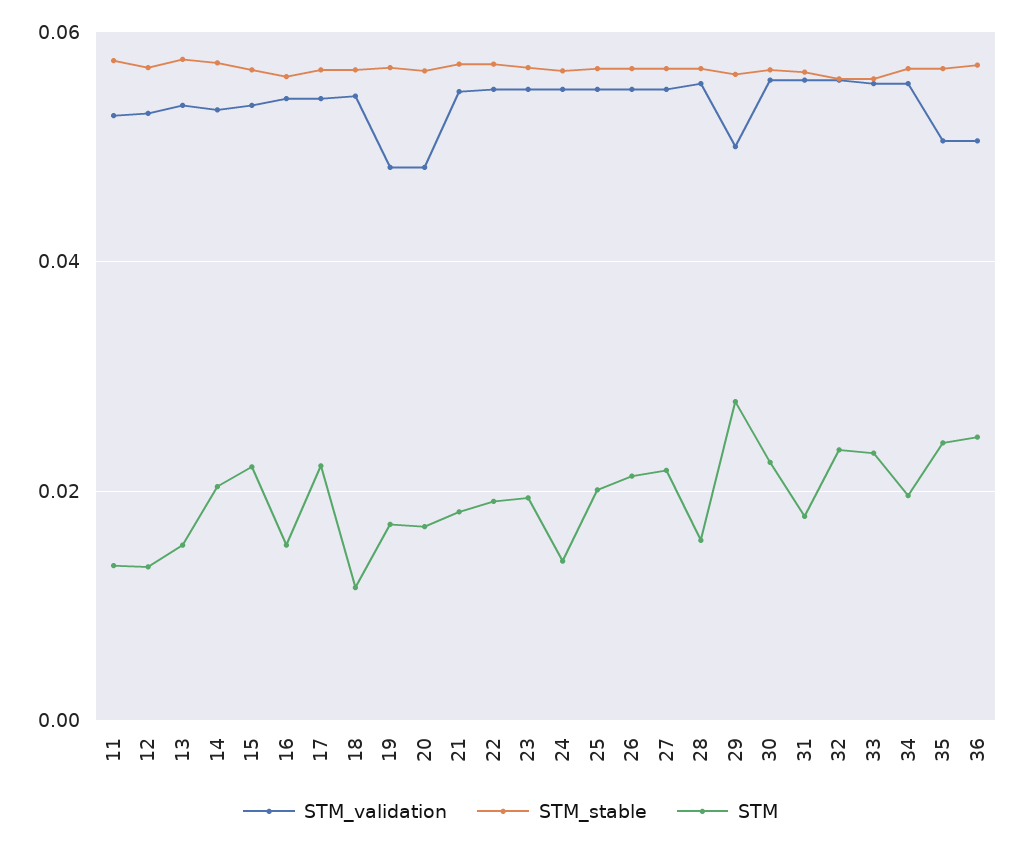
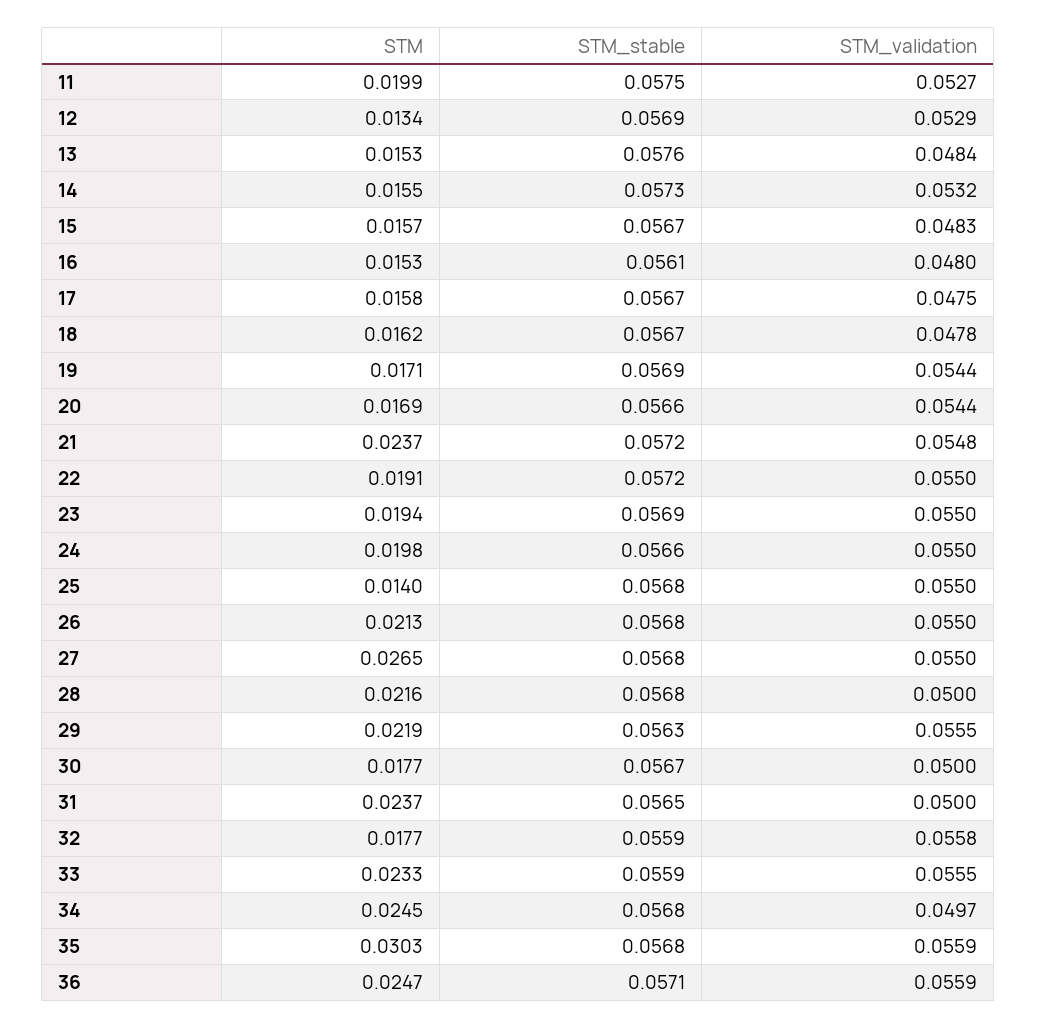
STM, 11: 0.014 -> 0.0199
STM_validation, 13: 0.054 -> 0.0484
STM, 14: 0.02 -> 0.0155
STM_validation, 15: 0.054 -> 0.0483
STM, 15: 0.022 -> 0.0157
STM_validation, 16: 0.054 -> 0.048
STM_validation, 17: 0.054 -> 0.0475
STM, 17: 0.022 -> 0.0158
STM_validation, 18: 0.054 -> 0.0478
STM, 18: 0.012 -> 0.0162
STM_validation, 19: 0.048 -> 0.0544
STM_validation, 20: 0.048 -> 0.0544
STM, 21: 0.018 -> 0.0237
STM, 24: 0.014 -> 0.0198
STM, 25: 0.02 -> 0.014
STM, 27: 0.022 -> 0.0265
STM_validation, 28: 0.056 -> 0.05
STM, 28: 0.016 -> 0.0216
STM_validation, 29: 0.05 -> 0.0555
STM, 29: 0.028 -> 0.0219
STM_validation, 30: 0.056 -> 0.05
STM, 30: 0.022 -> 0.0177
STM_validation, 31: 0.056 -> 0.05
STM, 31: 0.018 -> 0.0237
STM, 32: 0.024 -> 0.0177
STM_validation, 34: 0.056 -> 0.0497
STM, 34: 0.02 -> 0.0245
STM_validation, 35: 0.05 -> 0.0559
STM, 35: 0.024 -> 0.0303
STM_validation, 36: 0.05 -> 0.0559

